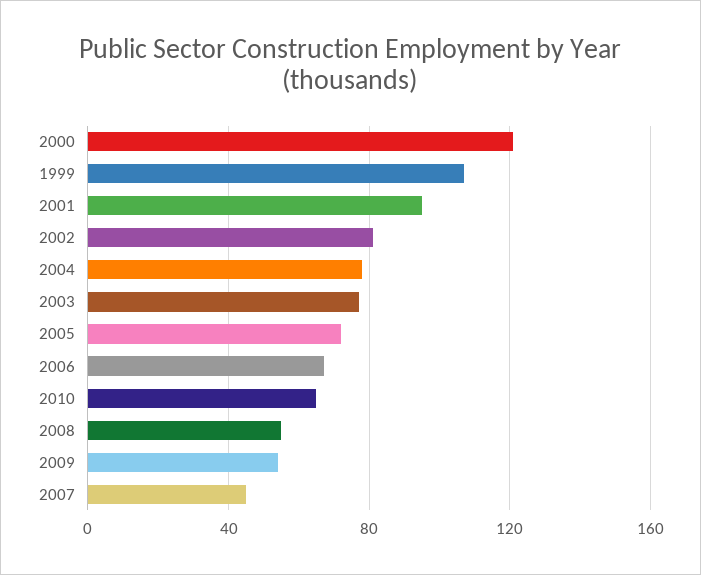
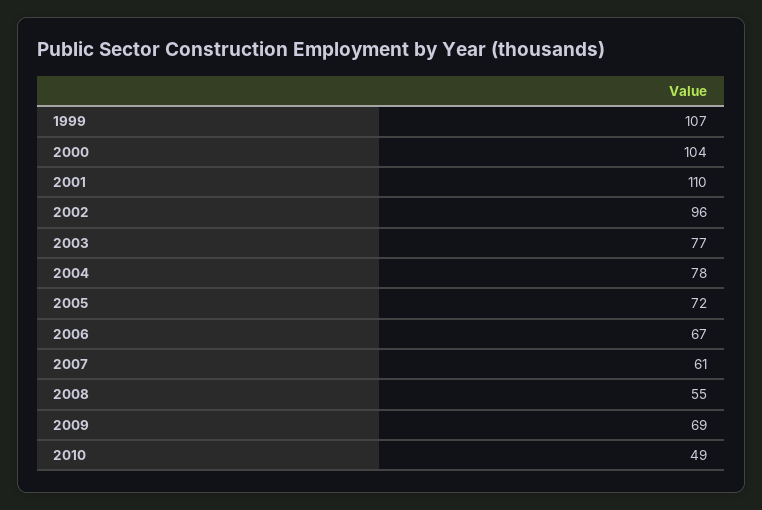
2000: 120 -> 104
2001: 95 -> 110
2002: 80 -> 96
2010: 65 -> 49
2009: 55 -> 69
2007: 45 -> 61

